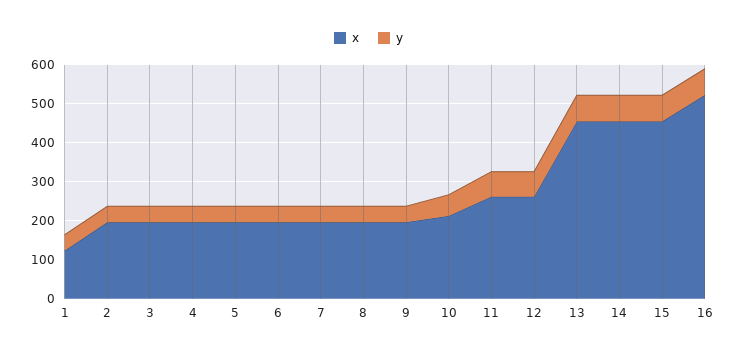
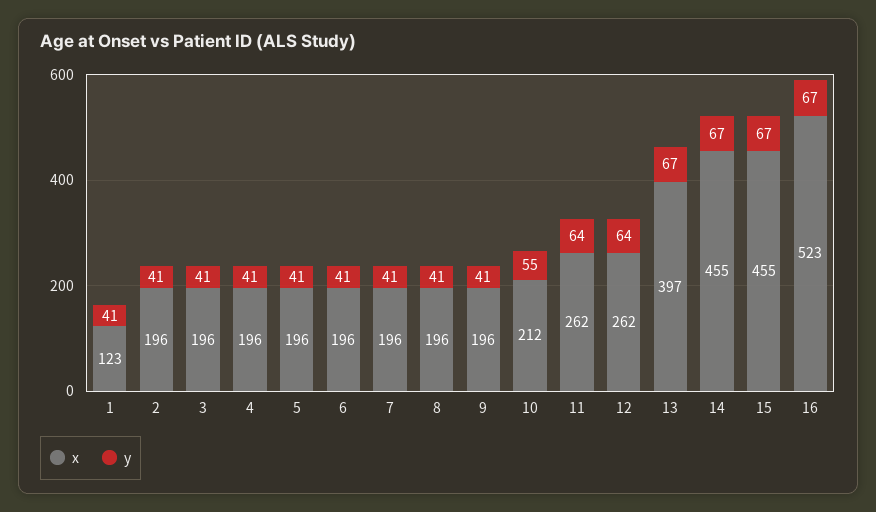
x, 13: 450 -> 397

